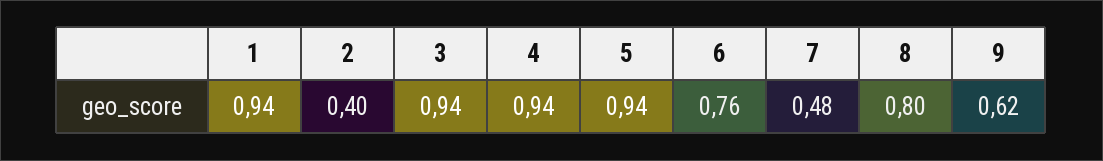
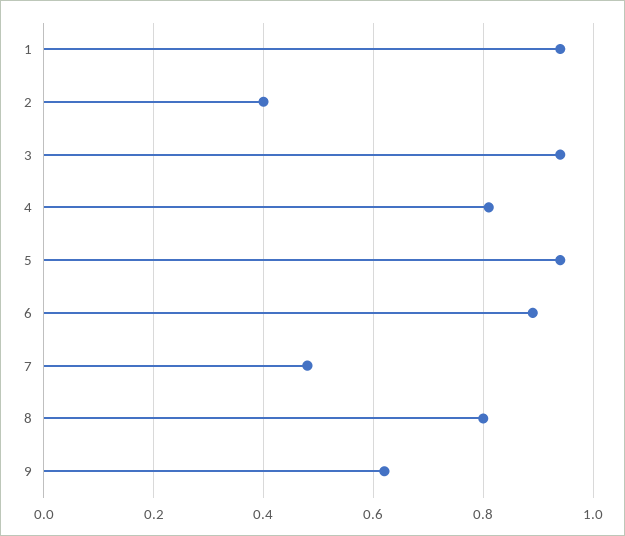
4: 0.94 -> 0.8
6: 0.76 -> 0.9

